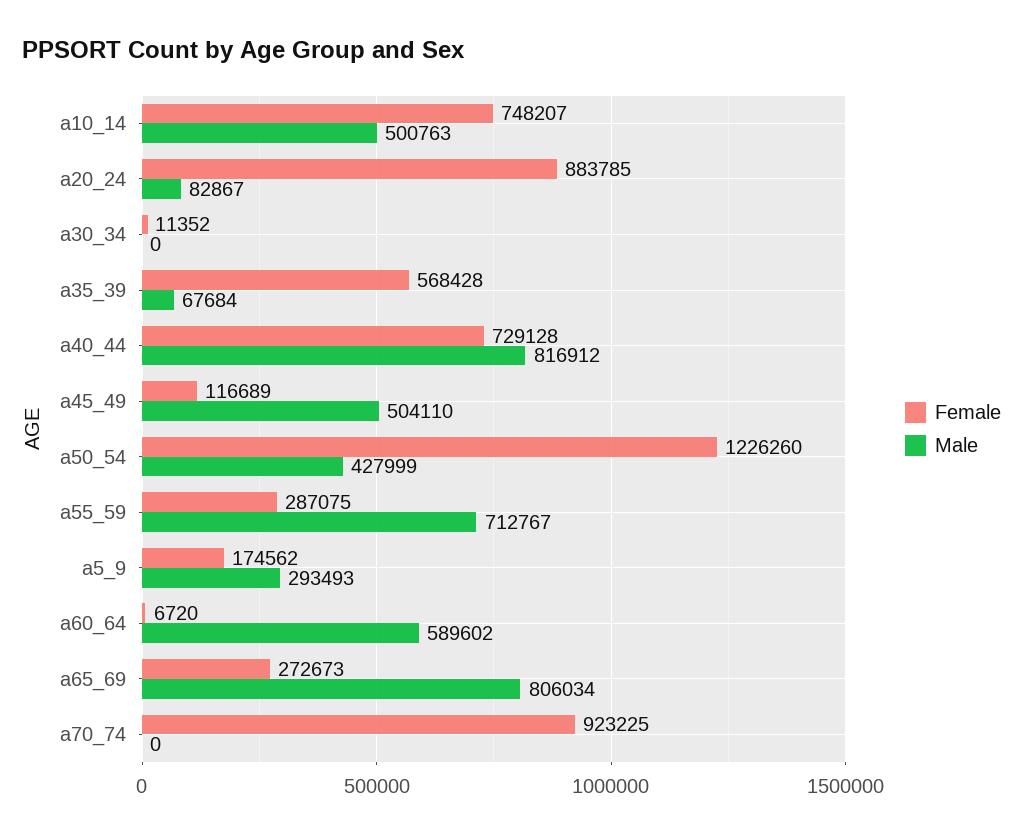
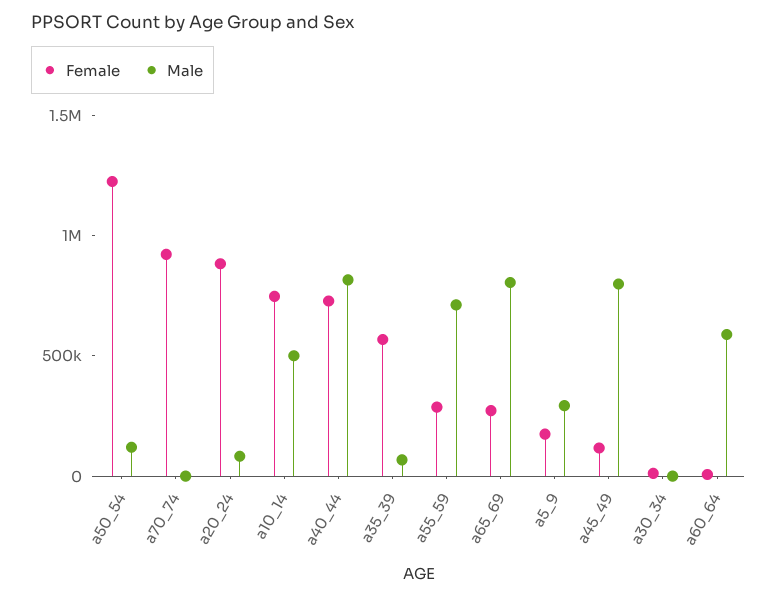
Male, a45_49: 504110 -> 800000
Male, a50_54: 427999 -> 100000

